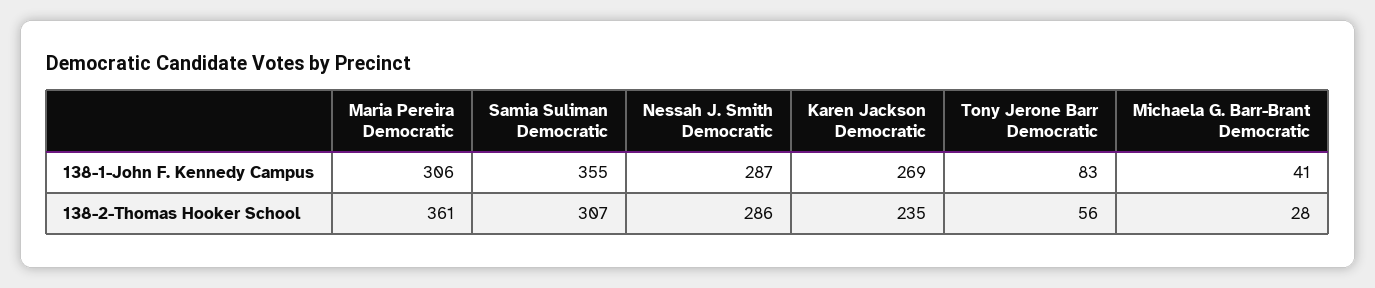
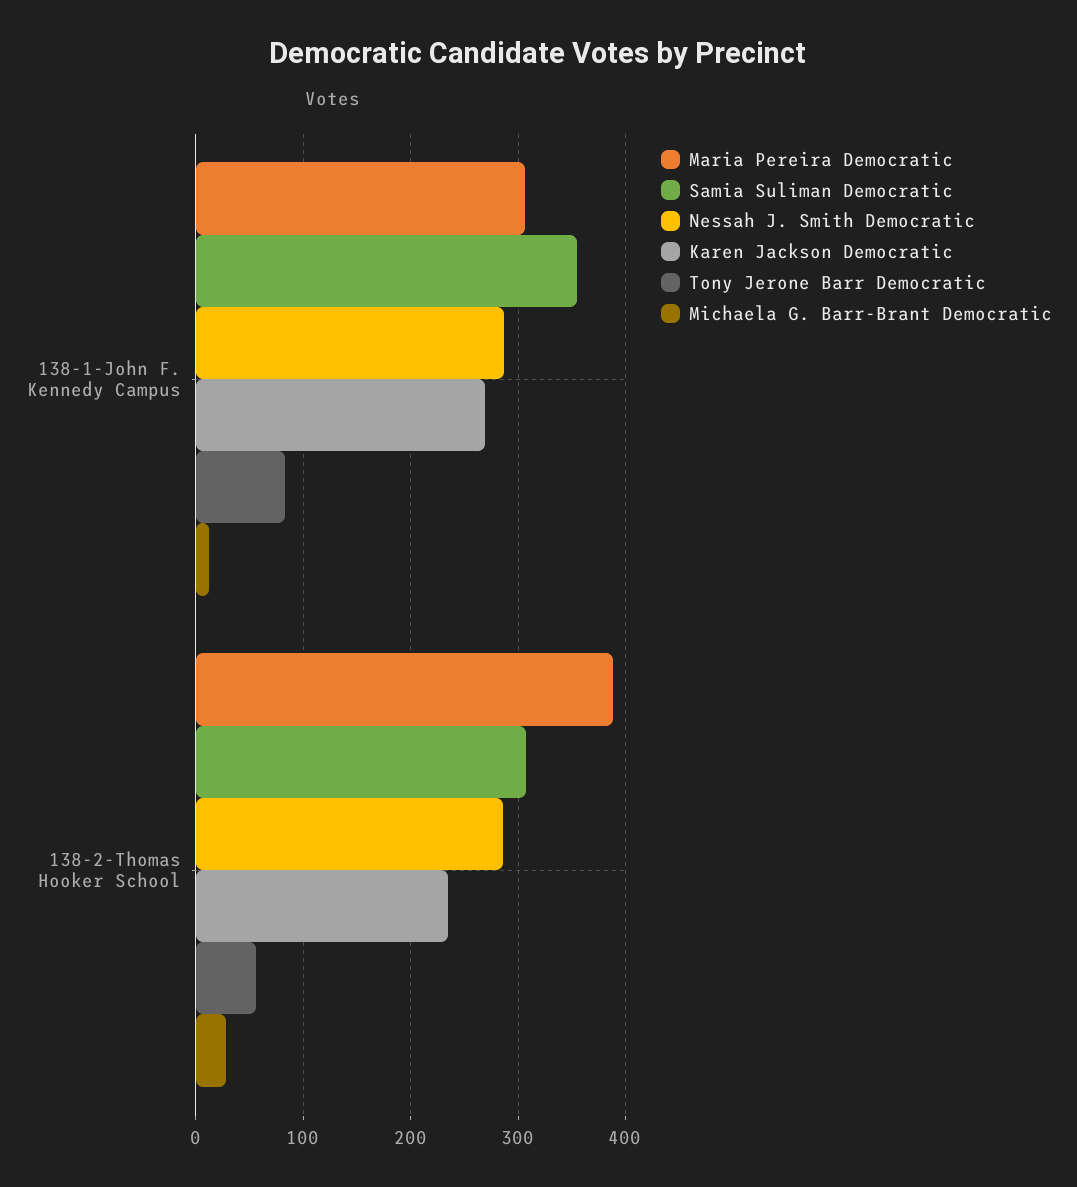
Michaela G. Barr-Brant Democratic, 138-1-John F. Kennedy Campus: 41 -> 10
Maria Pereira Democratic, 138-2-Thomas Hooker School: 361 -> 390

